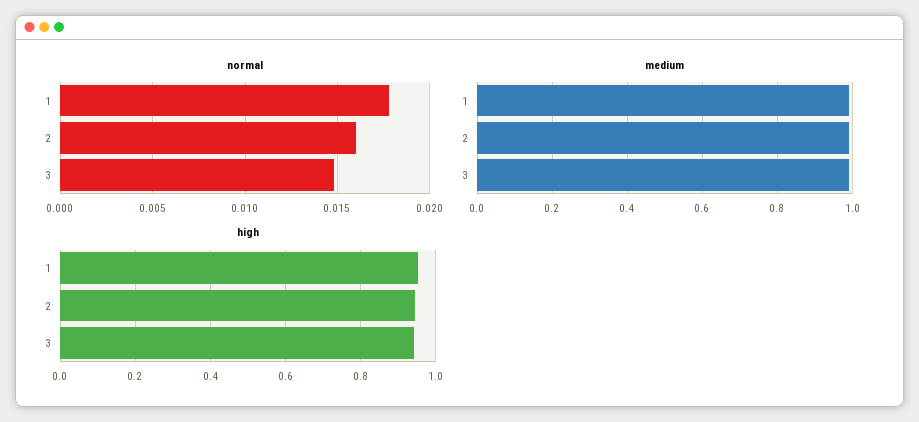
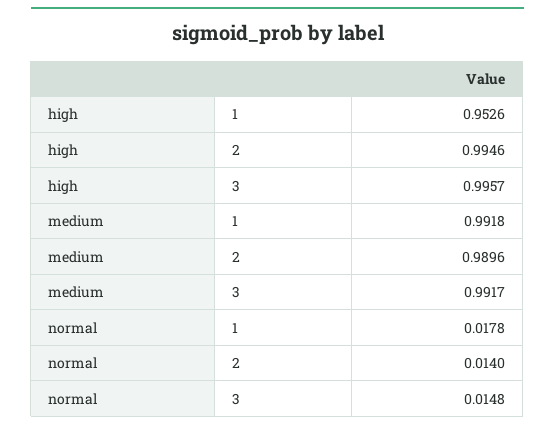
normal, 2: 0.016 -> 0.014
high, 2: 0.94 -> 0.9946
high, 3: 0.94 -> 0.9957

